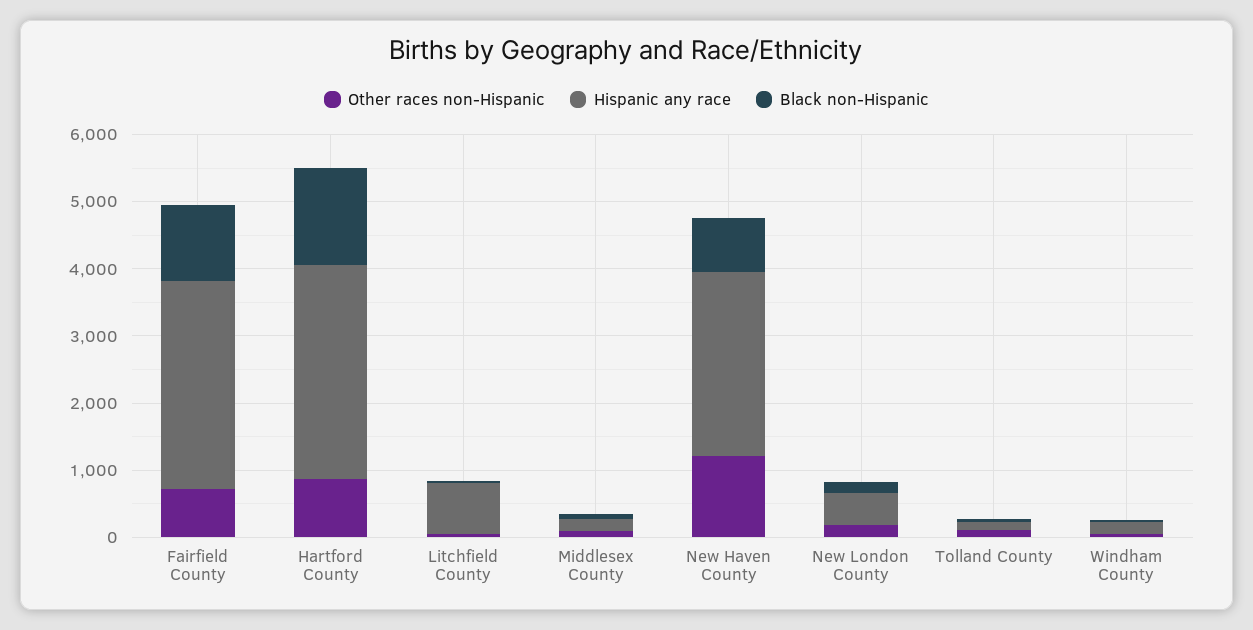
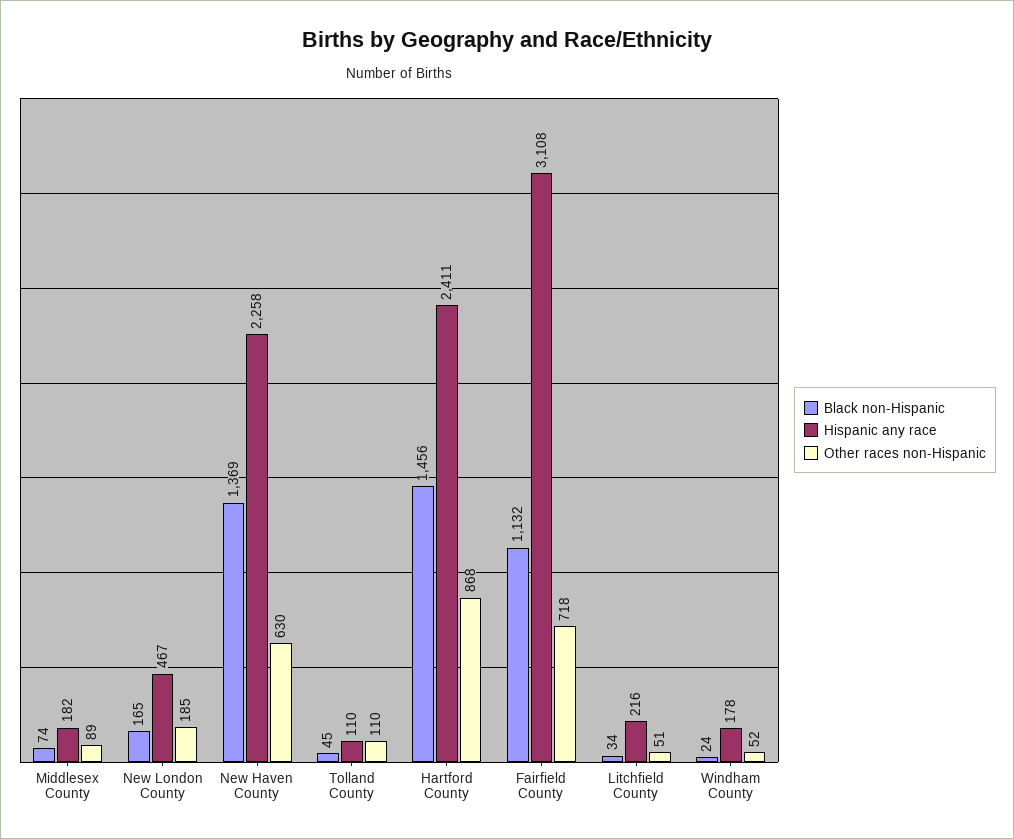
Hispanic any race, Hartford County: 3200 -> 2411
Hispanic any race, Litchfield County: 800 -> 216
Other races non-Hispanic, New Haven County: 1200 -> 630
Hispanic any race, New Haven County: 2800 -> 2258
Black non-Hispanic, New Haven County: 800 -> 1369

